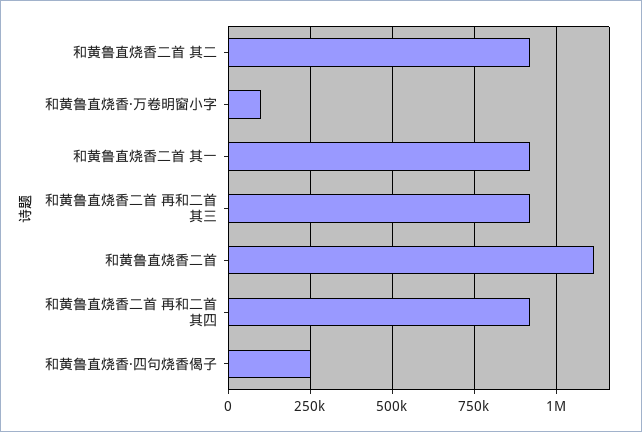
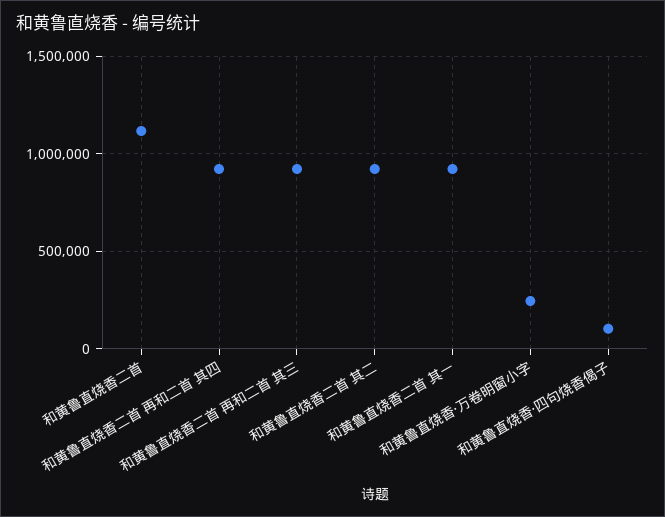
和黄鲁直烧香·万卷明窗小字: 100000 -> 250000
和黄鲁直烧香·四句烧香偈子: 250000 -> 100000

